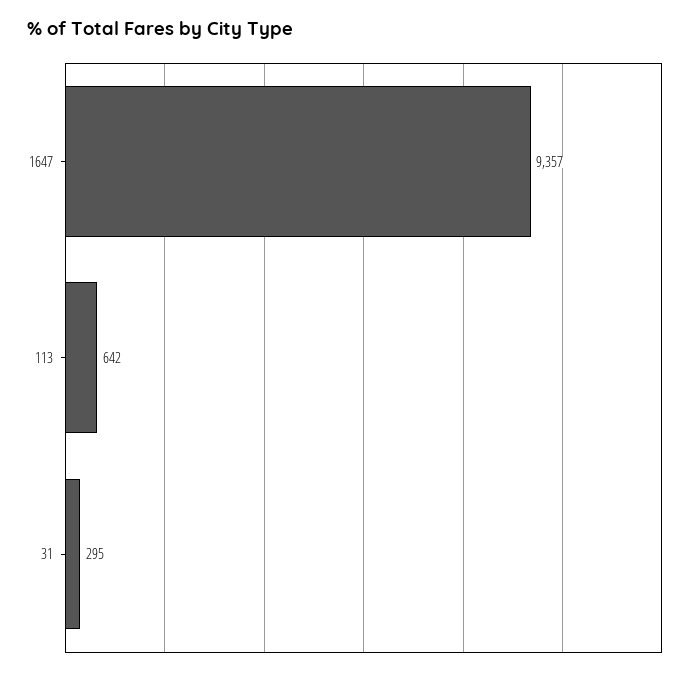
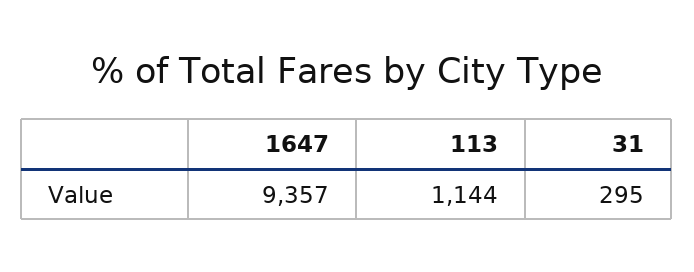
113: 642 -> 1144

